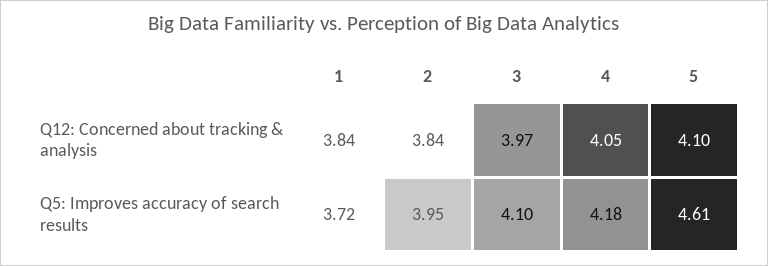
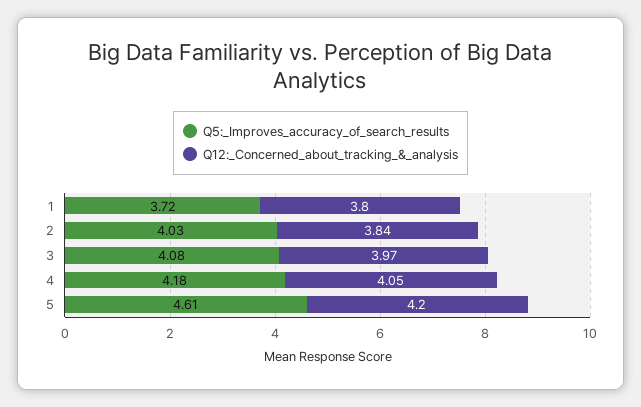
Q12: Concerned about tracking & analysis, 1: 3.84 -> 3.8
Q12: Concerned about tracking & analysis, 5: 4.1 -> 4.2
Q5: Improves accuracy of search results, 2: 3.95 -> 4.03
Q5: Improves accuracy of search results, 3: 4.1 -> 4.08

